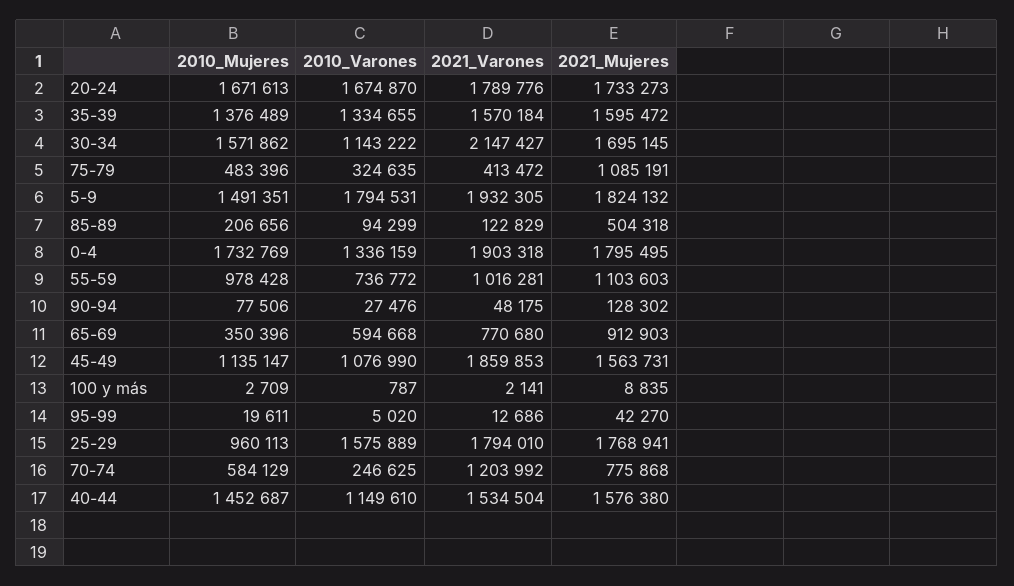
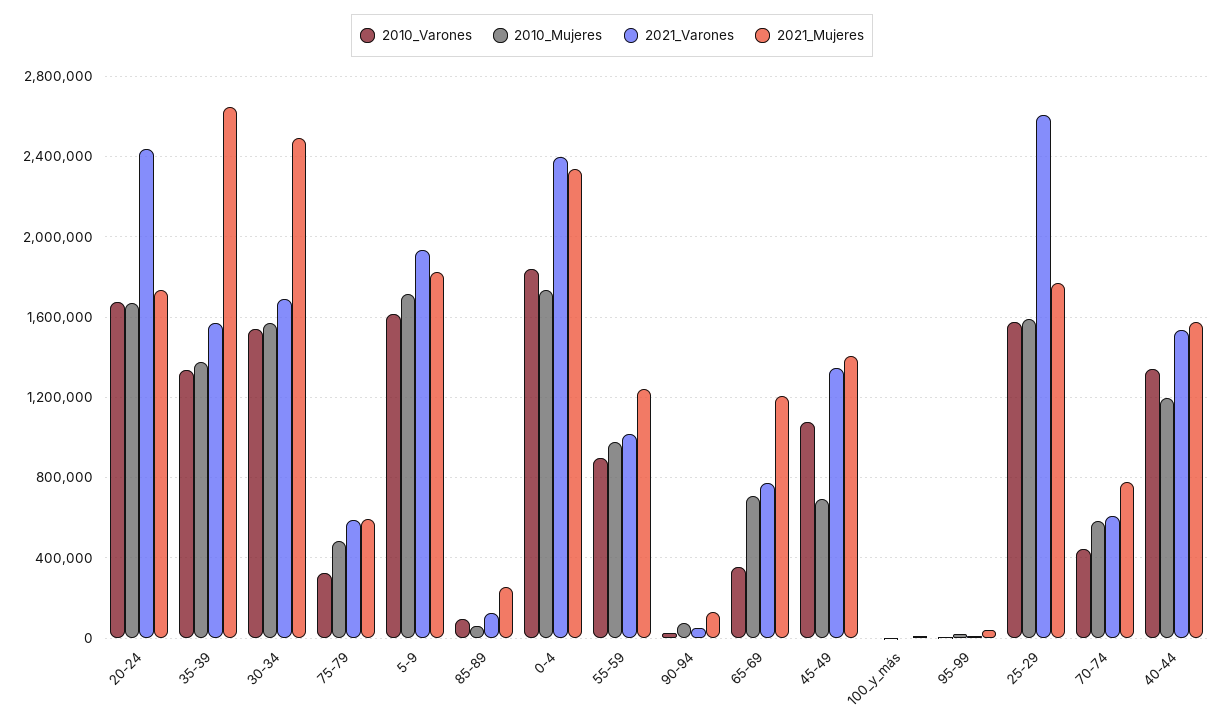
2021_Varones, 20-24: 1789776 -> 2450000
2021_Mujeres, 35-39: 1595472 -> 2650000
2010_Varones, 30-34: 1143222 -> 1550000
2021_Varones, 30-34: 2147427 -> 1700000
2021_Mujeres, 30-34: 1695145 -> 2500000
2021_Varones, 75-79: 413472 -> 600000
2021_Mujeres, 75-79: 1085191 -> 600000
2010_Mujeres, 5-9: 1491351 -> 1700000
2010_Varones, 5-9: 1794531 -> 1600000
2010_Mujeres, 85-89: 206656 -> 50000
2021_Mujeres, 85-89: 504318 -> 250000
2010_Varones, 0-4: 1336159 -> 1850000
2021_Varones, 0-4: 1903318 -> 2400000
2021_Mujeres, 0-4: 1795495 -> 2350000
2010_Varones, 55-59: 736772 -> 900000
2021_Mujeres, 55-59: 1103603 -> 1250000
2010_Mujeres, 65-69: 350396 -> 700000
2010_Varones, 65-69: 594668 -> 350000
2021_Mujeres, 65-69: 912903 -> 1200000
2010_Mujeres, 45-49: 1135147 -> 700000
2021_Varones, 45-49: 1859853 -> 1350000
2021_Mujeres, 45-49: 1563731 -> 1400000
2010_Mujeres, 25-29: 960113 -> 1600000
2021_Varones, 25-29: 1794010 -> 2600000
2010_Varones, 70-74: 246625 -> 450000
2021_Varones, 70-74: 1203992 -> 600000
2010_Mujeres, 40-44: 1452687 -> 1200000
2010_Varones, 40-44: 1149610 -> 1350000

